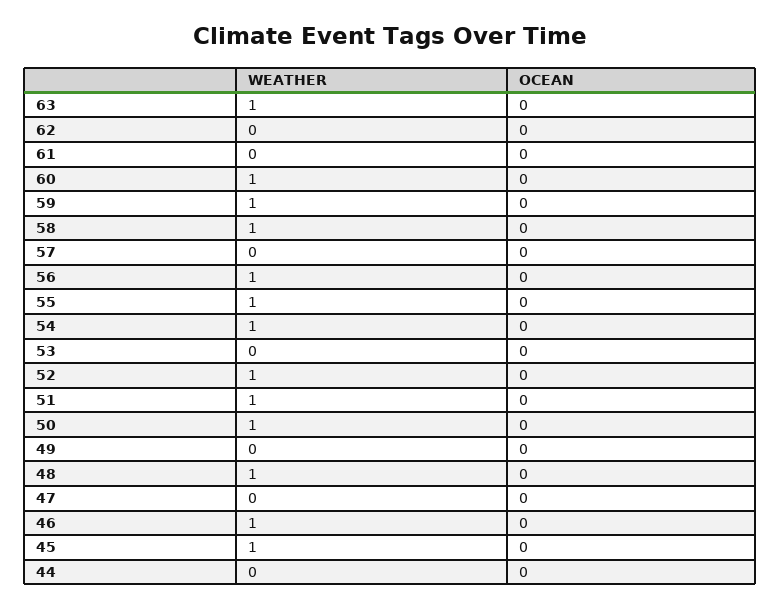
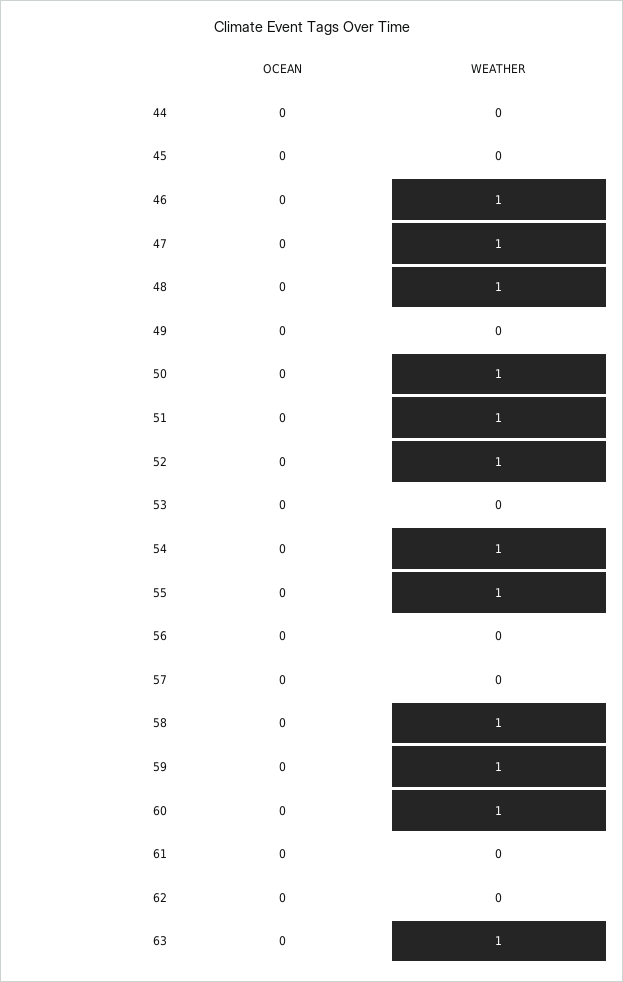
WEATHER, 56: 1 -> 0
WEATHER, 47: 0 -> 1
WEATHER, 45: 1 -> 0

